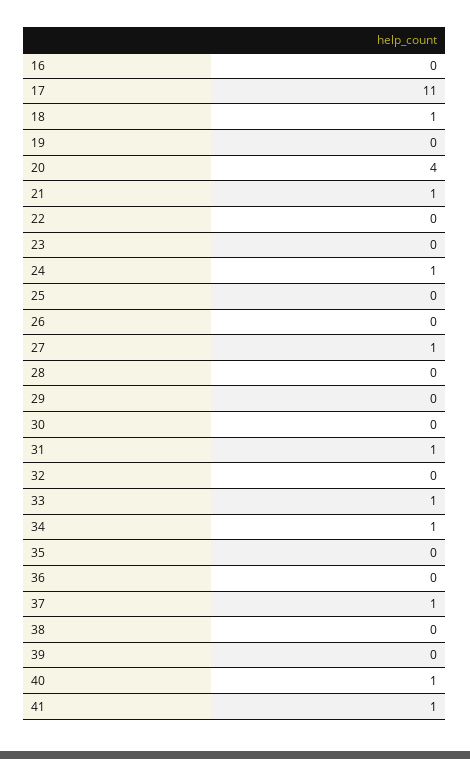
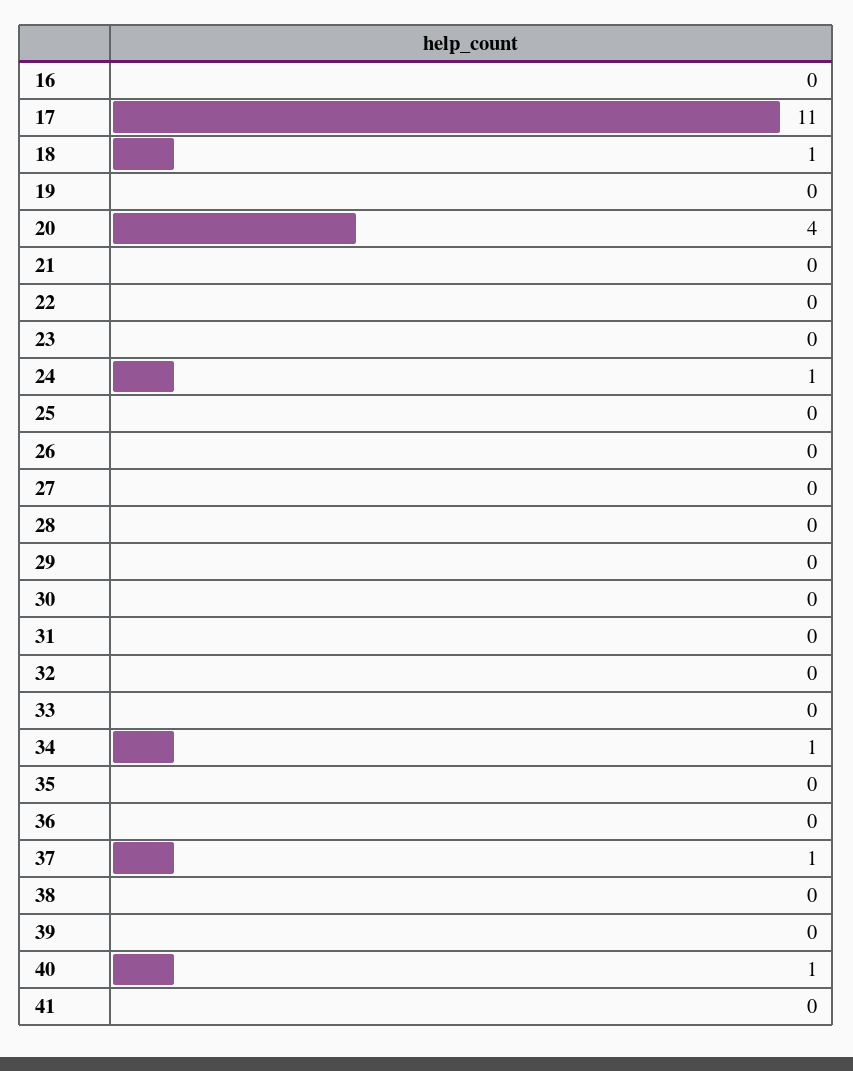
21: 1 -> 0
27: 1 -> 0
31: 1 -> 0
33: 1 -> 0
41: 1 -> 0

